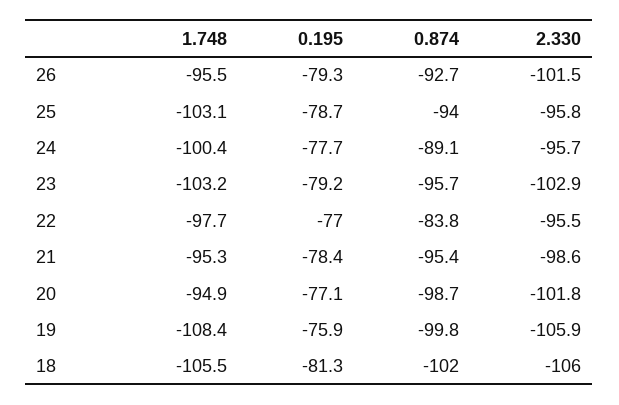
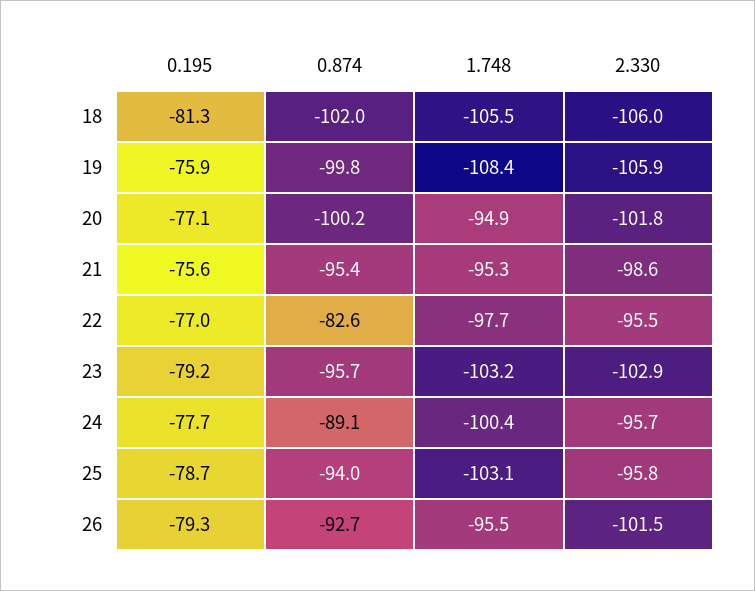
0.874, 22: -83.8 -> -82.6
0.195, 21: -78.4 -> -75.6
0.874, 20: -98.7 -> -100.2

